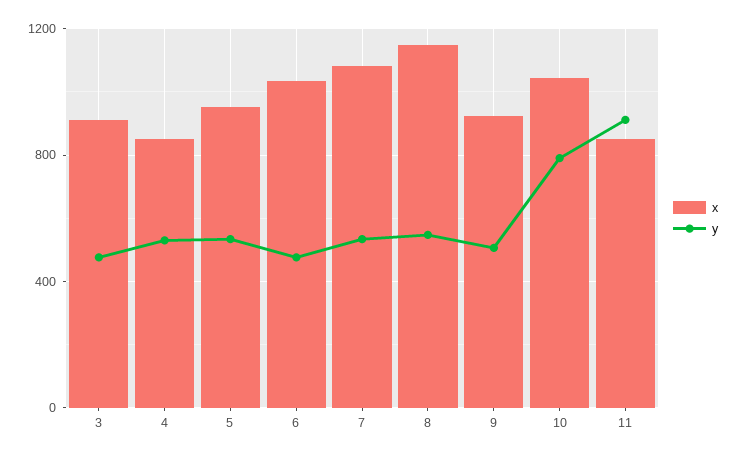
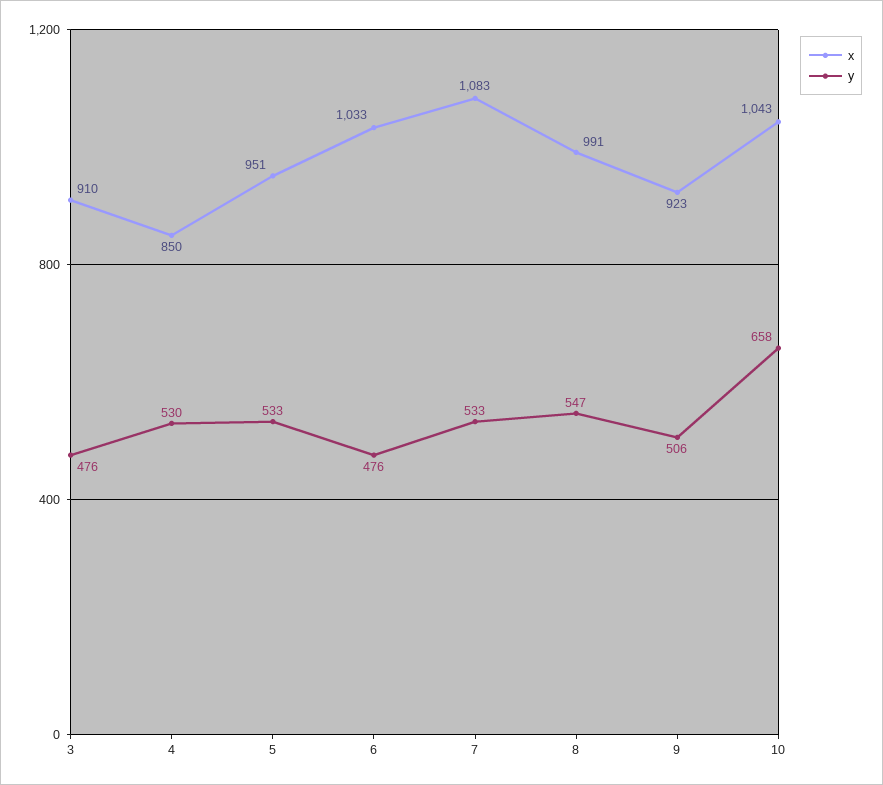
x, 8: 1150 -> 991
y, 10: 800 -> 658
x, 11: 850 -> none
y, 11: 900 -> none

